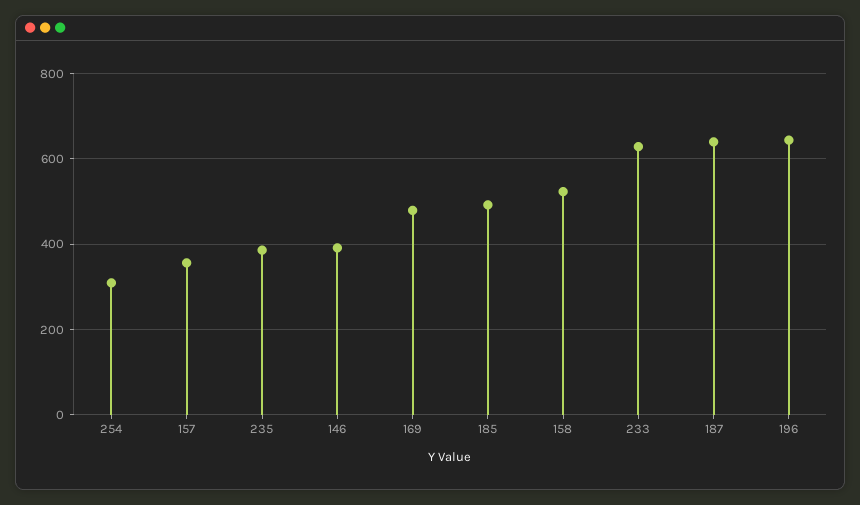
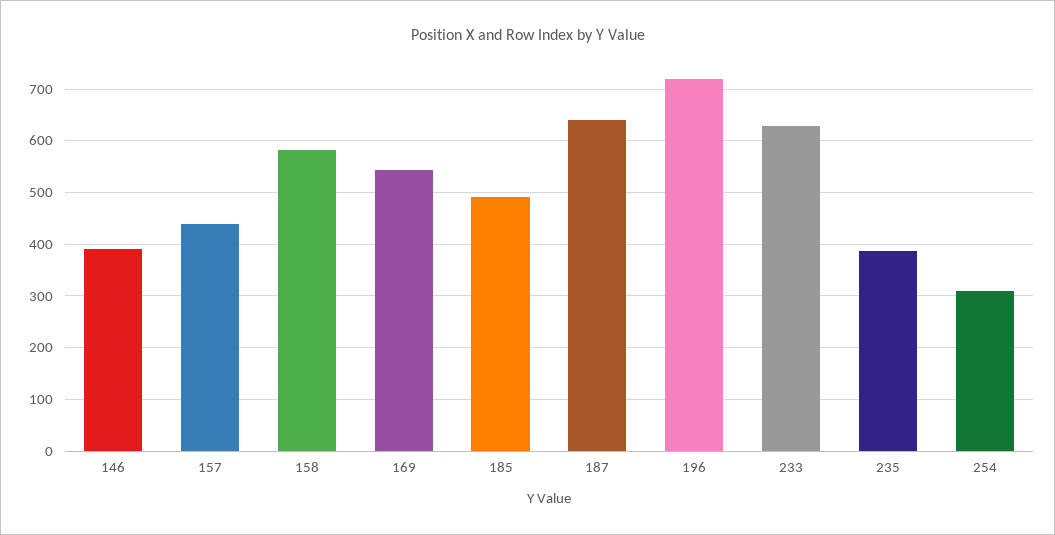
157: 360 -> 440
169: 480 -> 540
158: 520 -> 580
196: 640 -> 720

